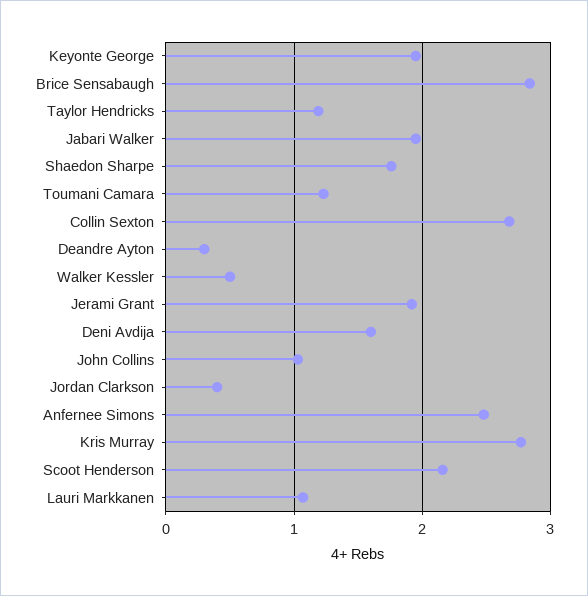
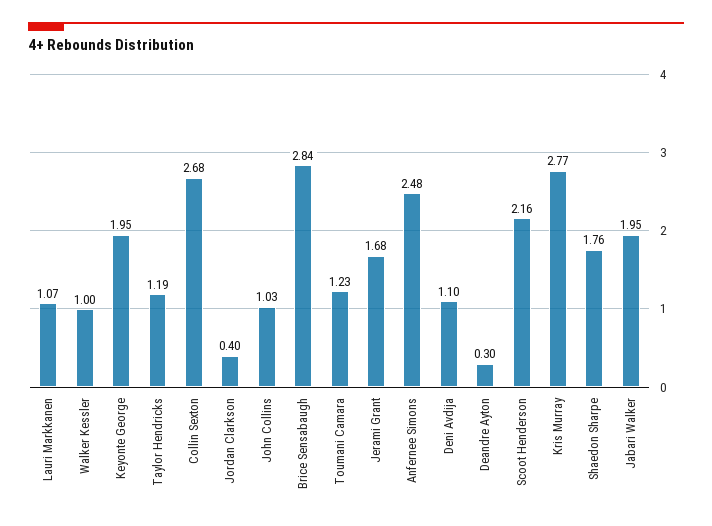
Walker Kessler: 0.5 -> 1
Jerami Grant: 1.9 -> 1.68
Deni Avdija: 1.6 -> 1.1

